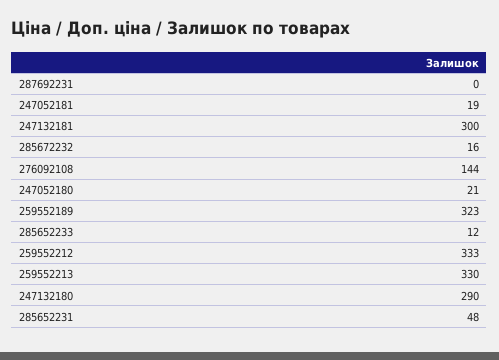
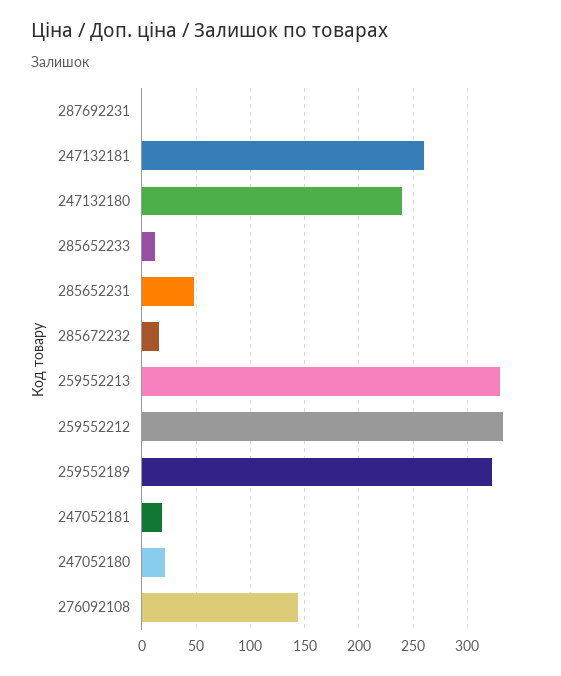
247132181: 300 -> 260
247132180: 290 -> 240

